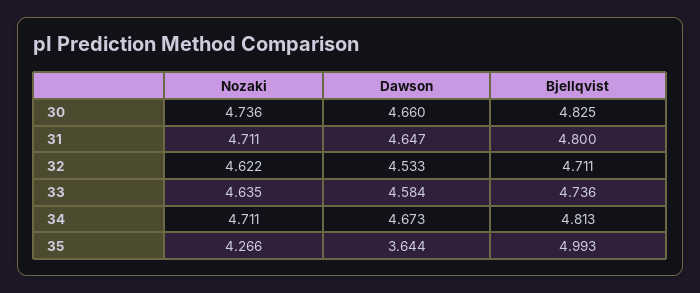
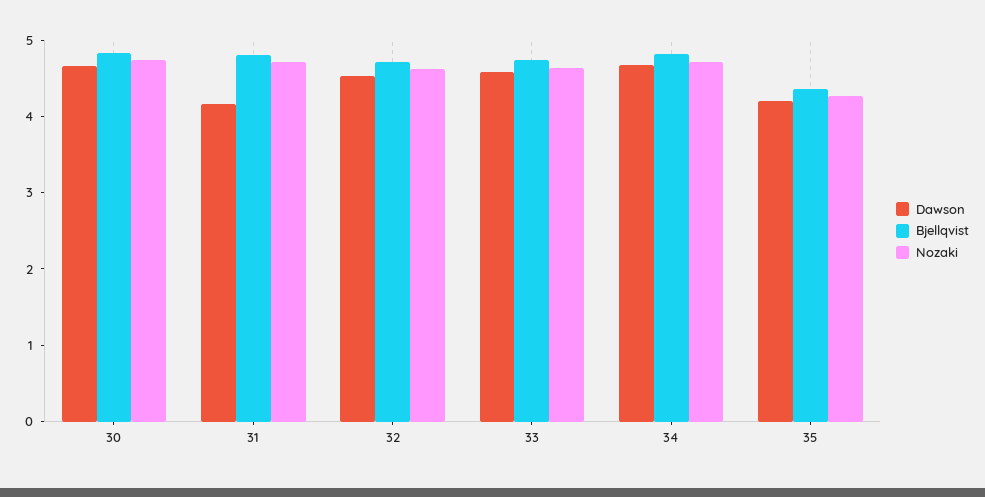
Dawson, 31: 4.647 -> 4.2
Dawson, 35: 3.644 -> 4.2
Bjellqvist, 35: 4.993 -> 4.4

